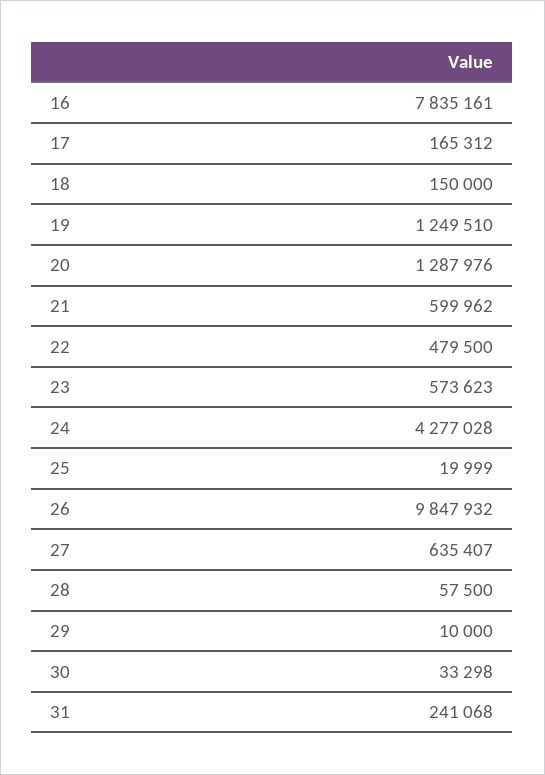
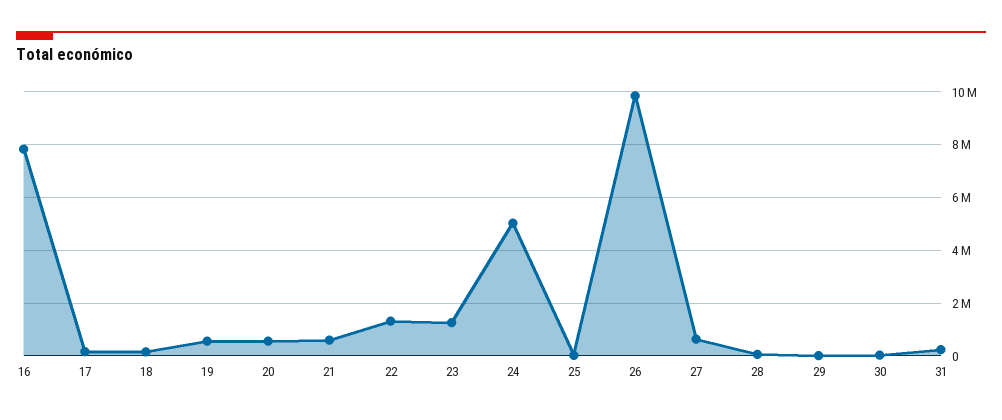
19: 1249510 -> 500000
20: 1287976 -> 500000
22: 479500 -> 1250000
23: 573623 -> 1250000
24: 4277028 -> 5000000

